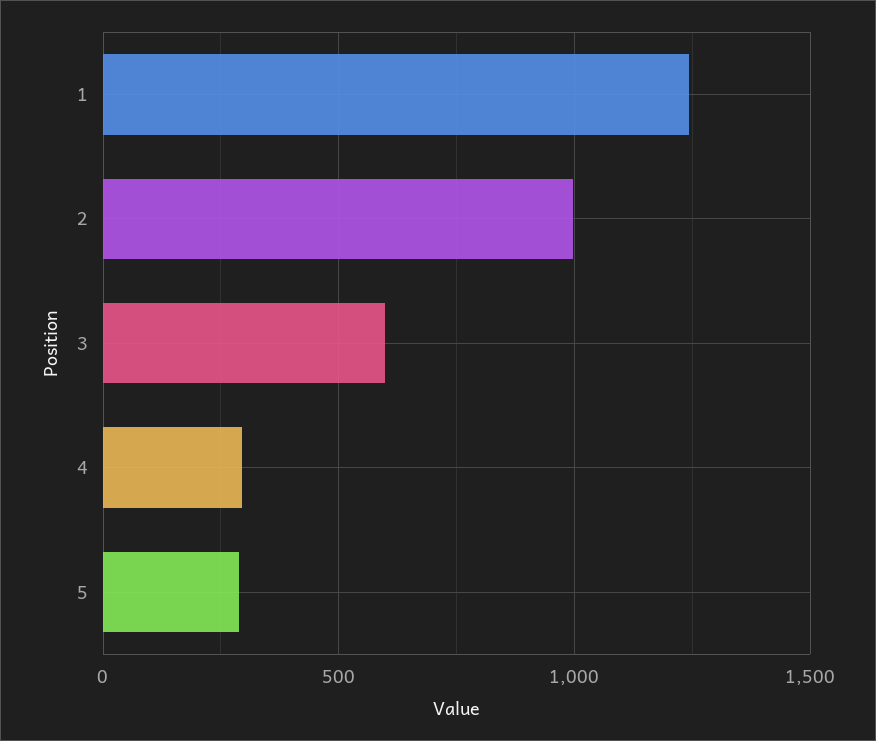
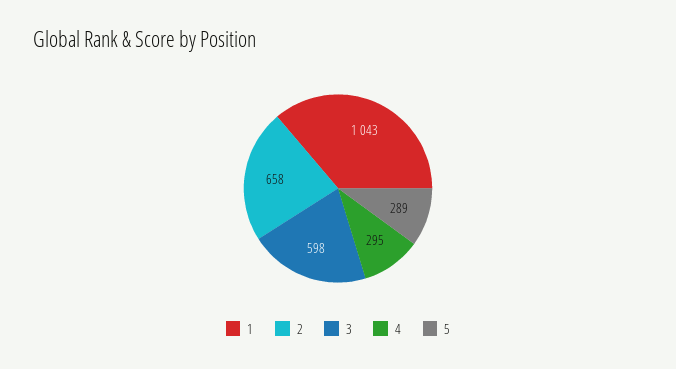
1: 1250 -> 1043
2: 1000 -> 658

